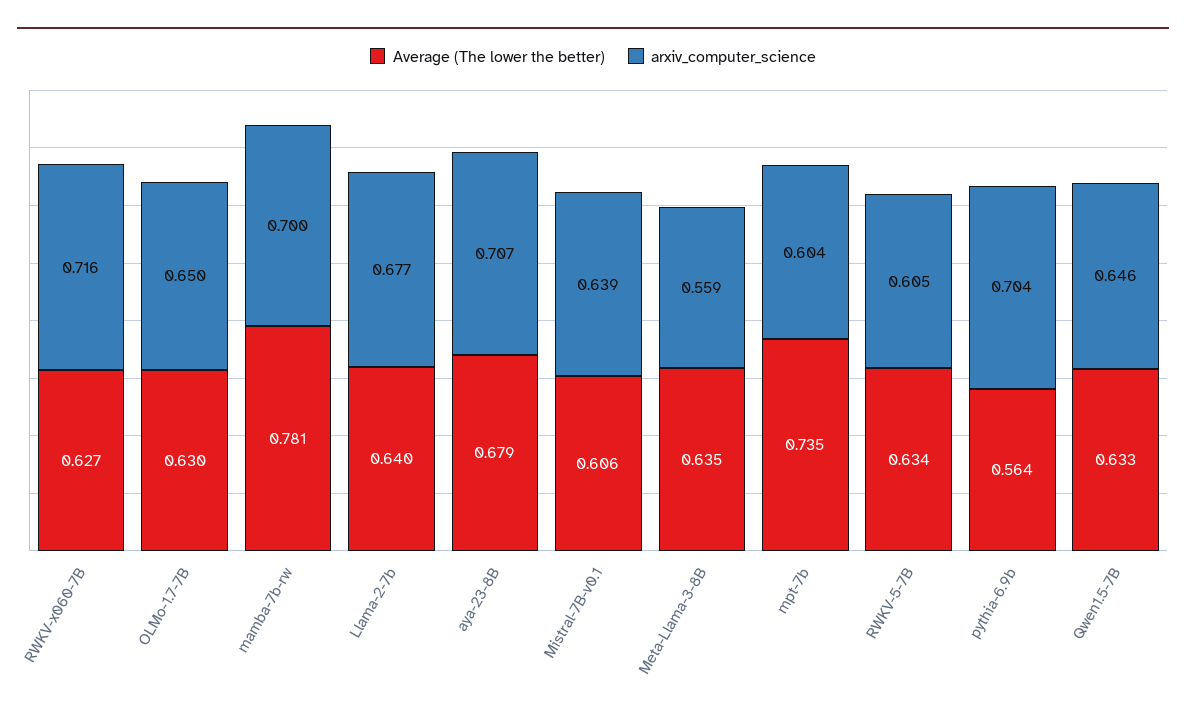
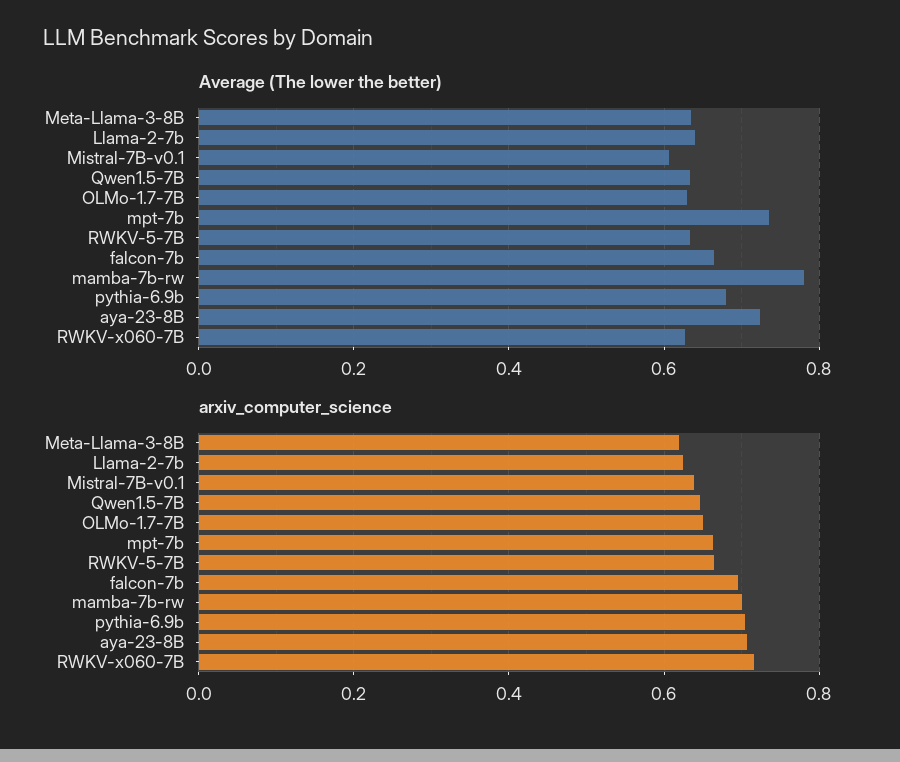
arxiv_computer_science, Llama-2-7b: 0.677 -> 0.62
Average (The lower the better), aya-23-8B: 0.679 -> 0.72
arxiv_computer_science, Meta-Llama-3-8B: 0.559 -> 0.62
arxiv_computer_science, mpt-7b: 0.604 -> 0.66
arxiv_computer_science, RWKV-5-7B: 0.605 -> 0.66
Average (The lower the better), pythia-6.9b: 0.564 -> 0.68
Average (The lower the better), falcon-7b: none -> 0.66
arxiv_computer_science, falcon-7b: none -> 0.7

